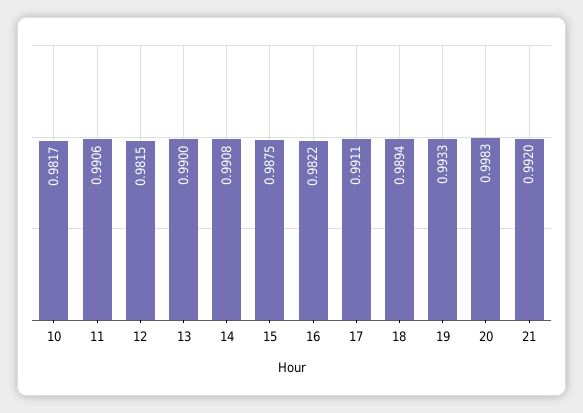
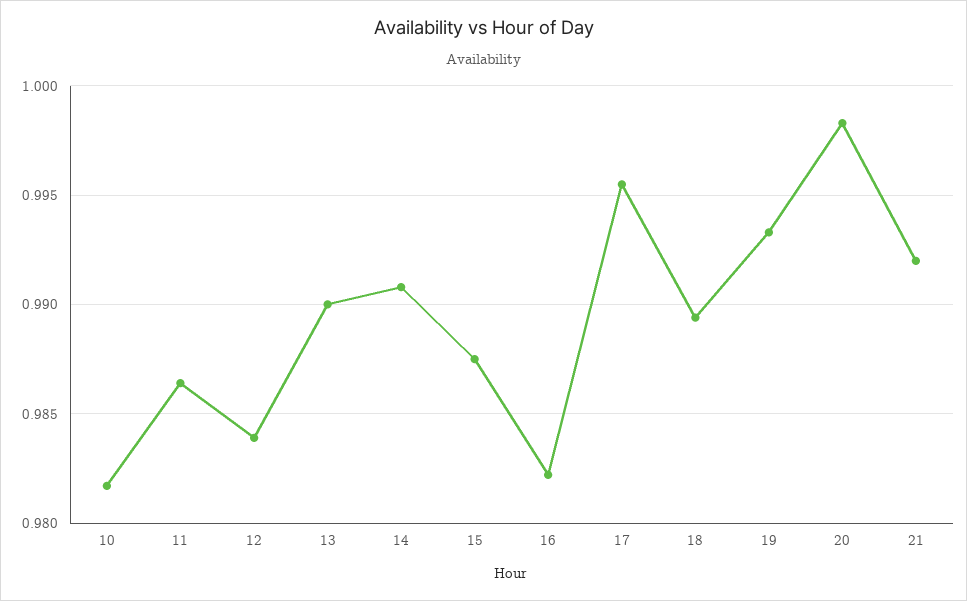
11: 0.9906 -> 0.9865
12: 0.9815 -> 0.984
17: 0.9911 -> 0.9955

